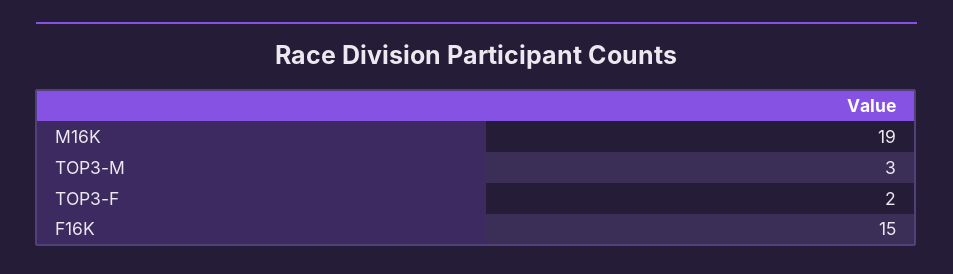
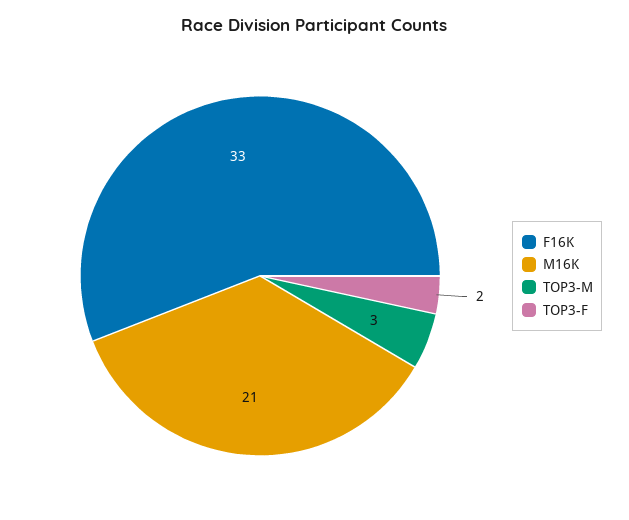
M16K: 19 -> 21
F16K: 15 -> 33

